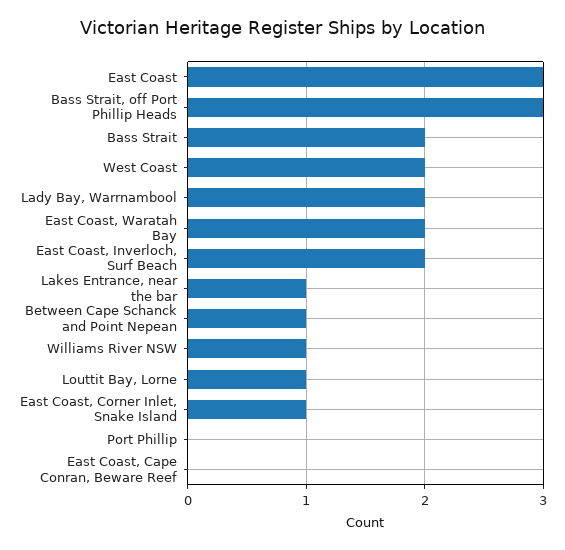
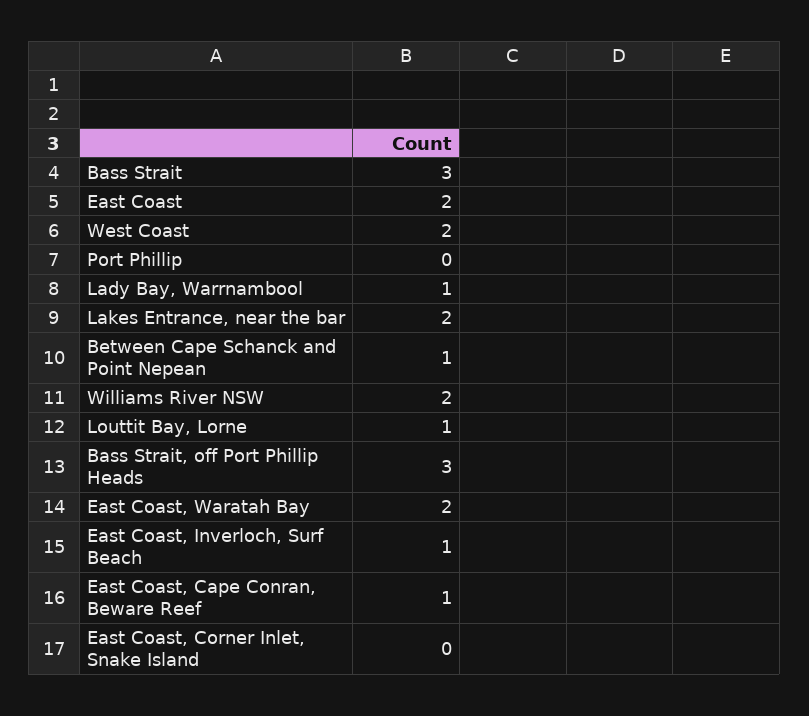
East Coast: 3 -> 2
Bass Strait: 2 -> 3
Lady Bay, Warrnambool: 2 -> 1
East Coast, Inverloch, Surf Beach: 2 -> 1
Lakes Entrance, near the bar: 1 -> 2
Williams River NSW: 1 -> 2
East Coast, Corner Inlet, Snake Island: 1 -> 0
East Coast, Cape Conran, Beware Reef: 0 -> 1

